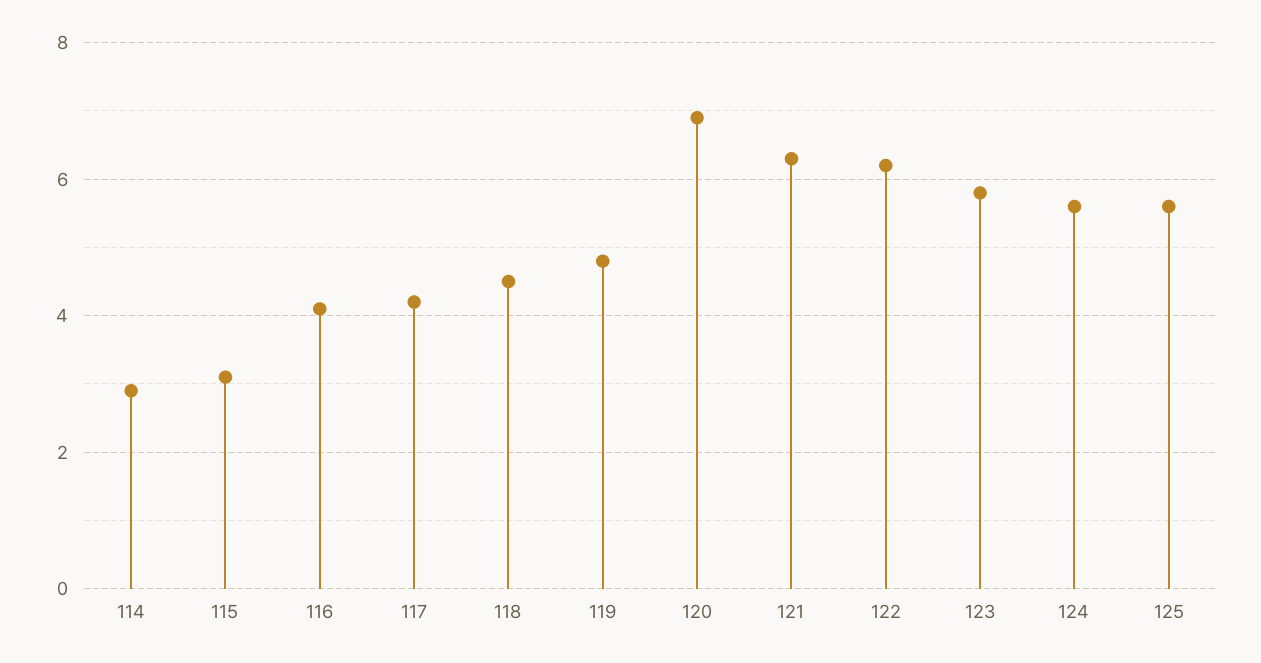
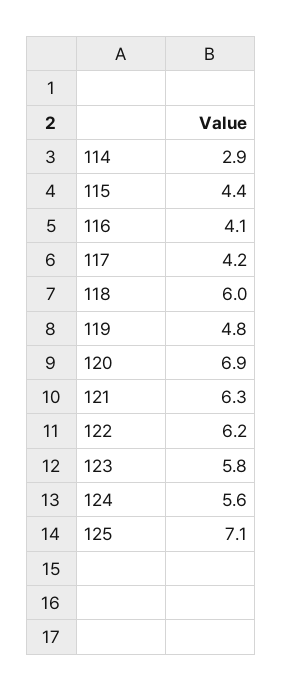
115: 3 -> 4.4
118: 4.5 -> 6
125: 5.5 -> 7.1

